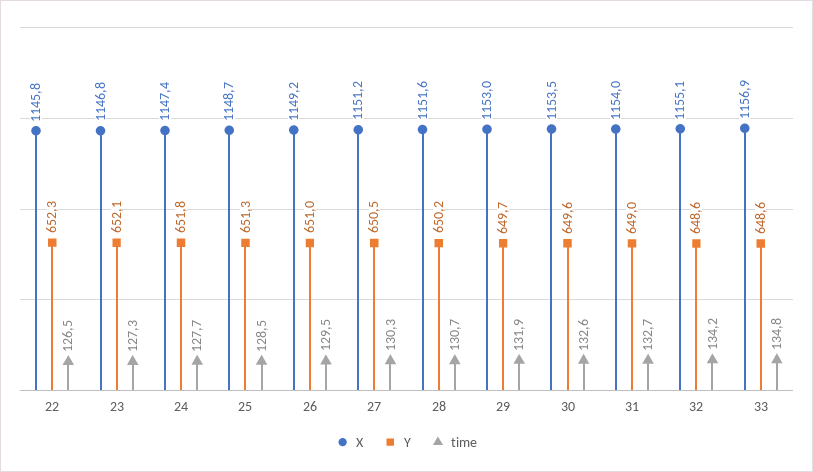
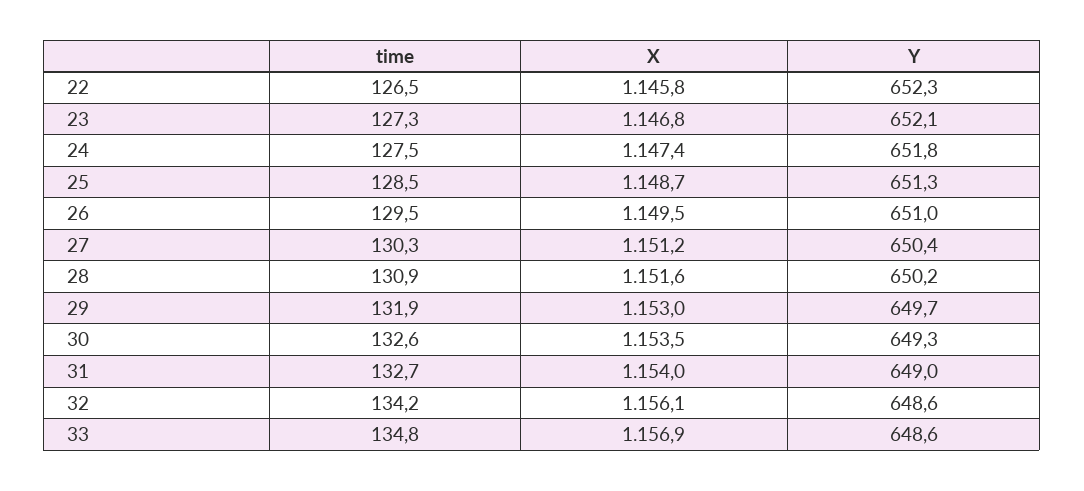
time, 24: 127.7 -> 127.5
X, 26: 1149.2 -> 1149.5
Y, 27: 650.5 -> 650.4
time, 28: 130.7 -> 130.9
Y, 30: 649.6 -> 649.3
X, 32: 1155.1 -> 1156.1

